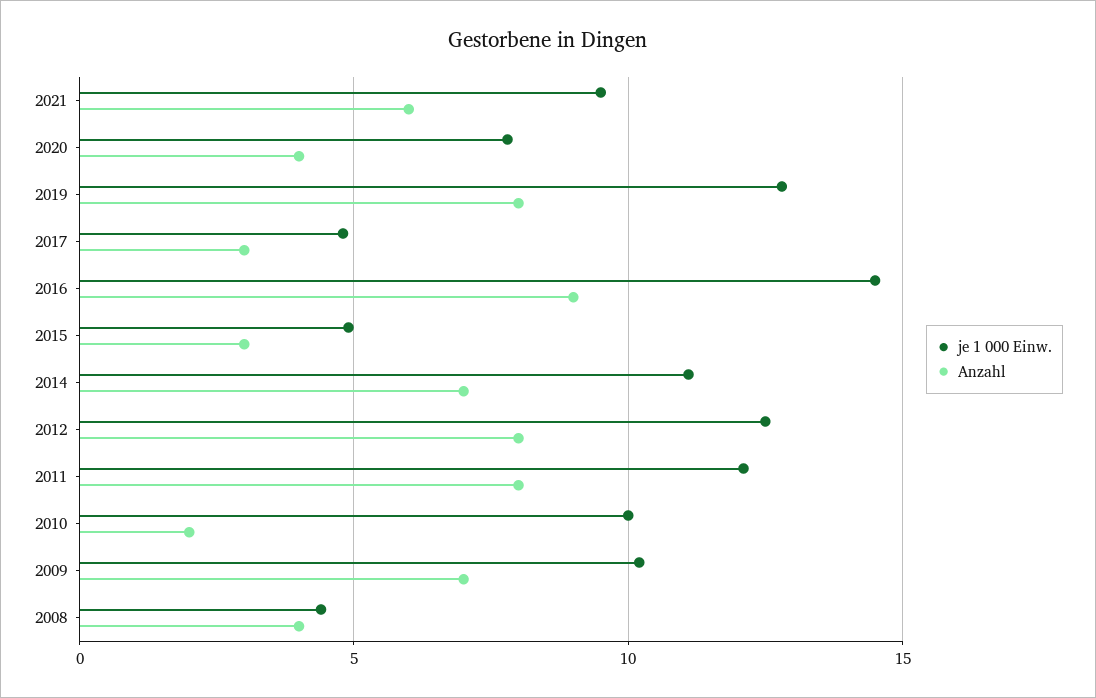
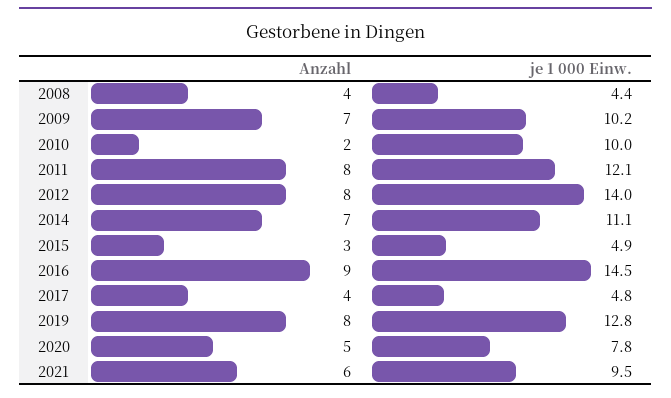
Anzahl, 2020: 4 -> 5
Anzahl, 2017: 3 -> 4
je 1 000 Einw., 2012: 12.5 -> 14

